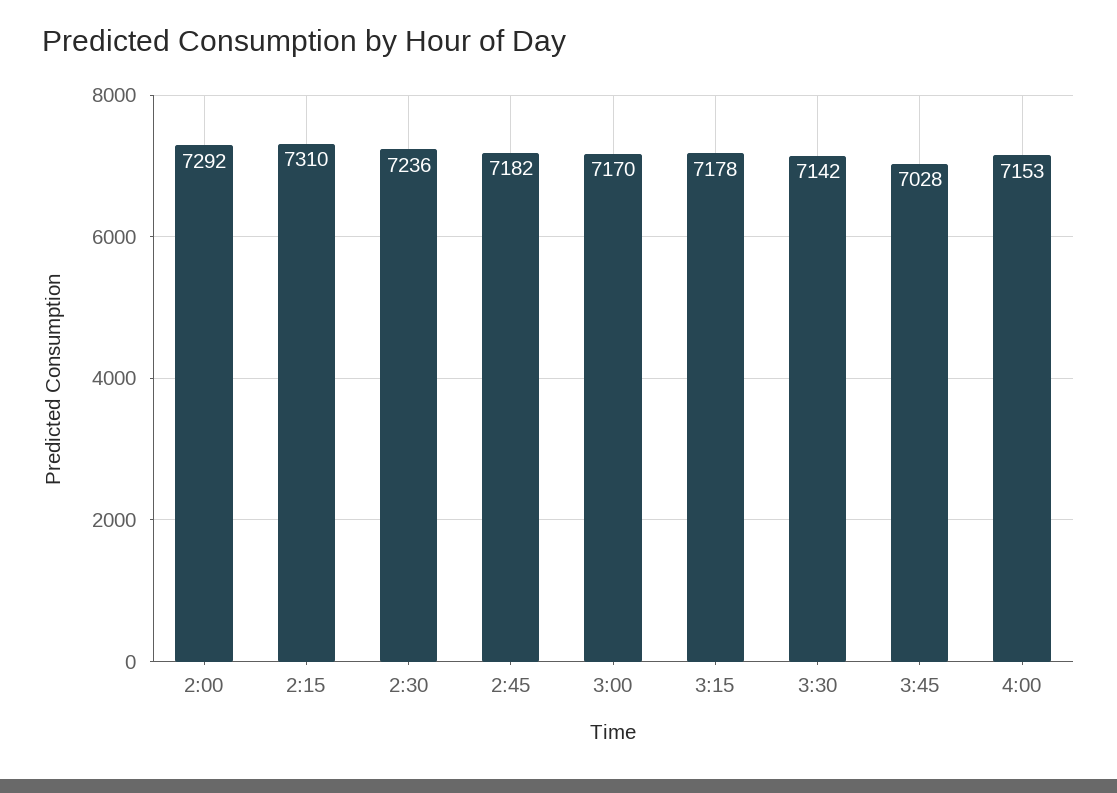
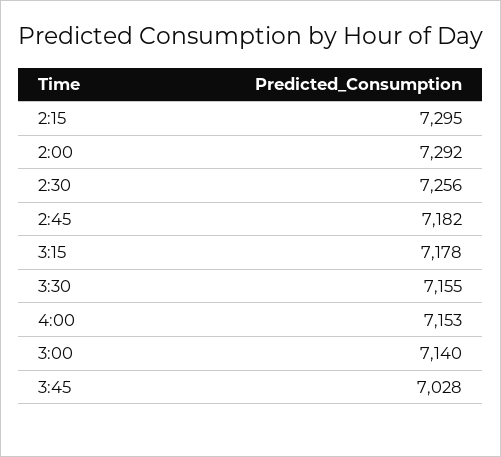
2:15: 7310 -> 7295
2:30: 7236 -> 7256
3:00: 7170 -> 7140
3:30: 7142 -> 7155

